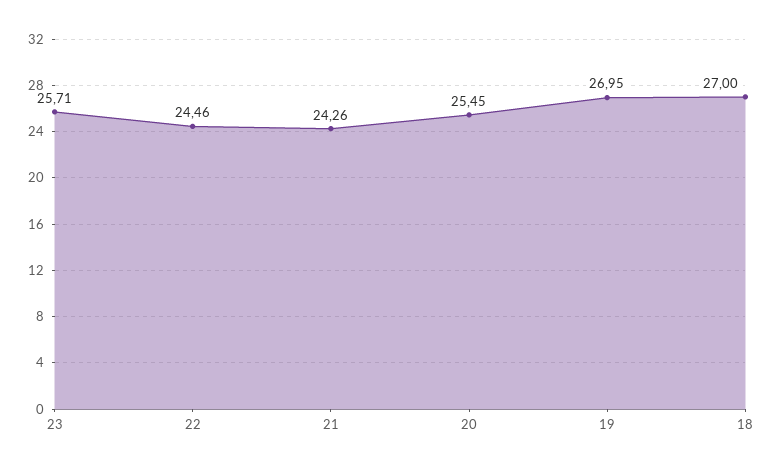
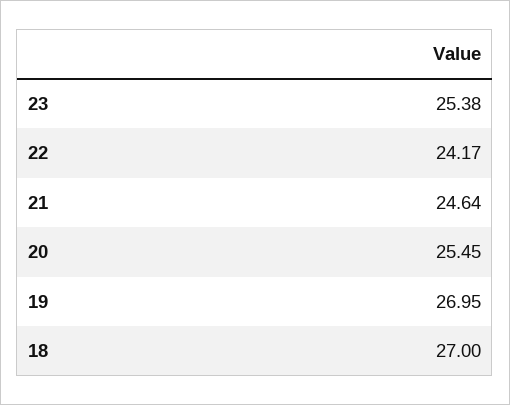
23: 25.71 -> 25.38
22: 24.46 -> 24.17
21: 24.26 -> 24.64

